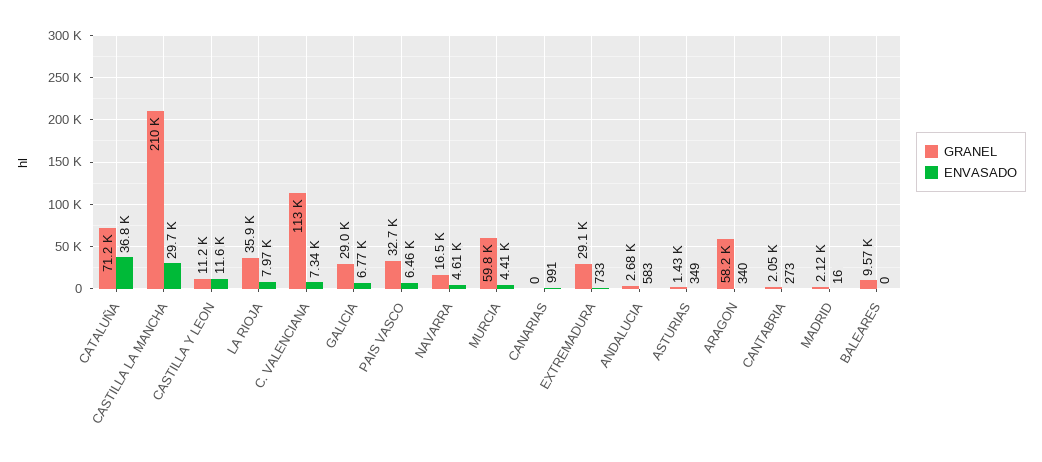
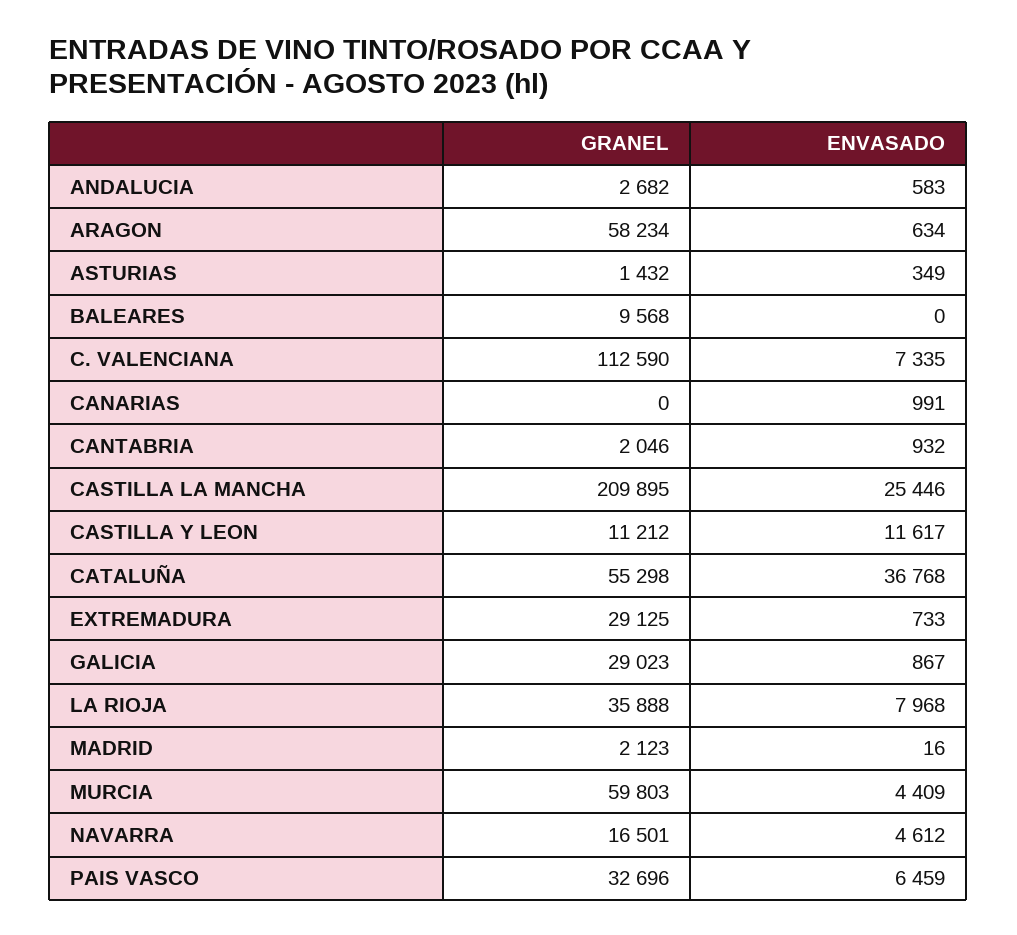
GRANEL, CATALUÑA: 71200 -> 55298
ENVASADO, CASTILLA LA MANCHA: 29700 -> 25446
ENVASADO, GALICIA: 6770 -> 867
ENVASADO, ARAGON: 340 -> 634
ENVASADO, CANTABRIA: 273 -> 932

